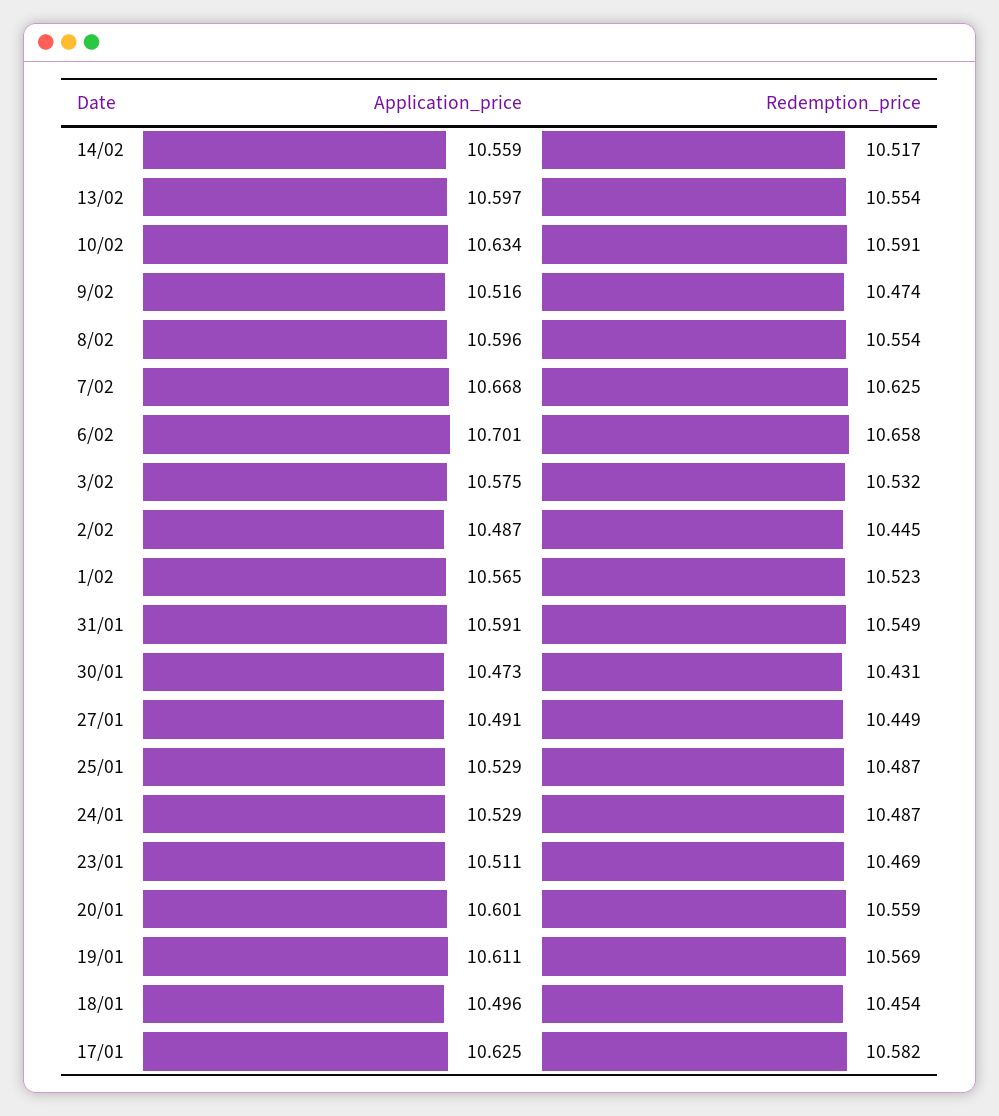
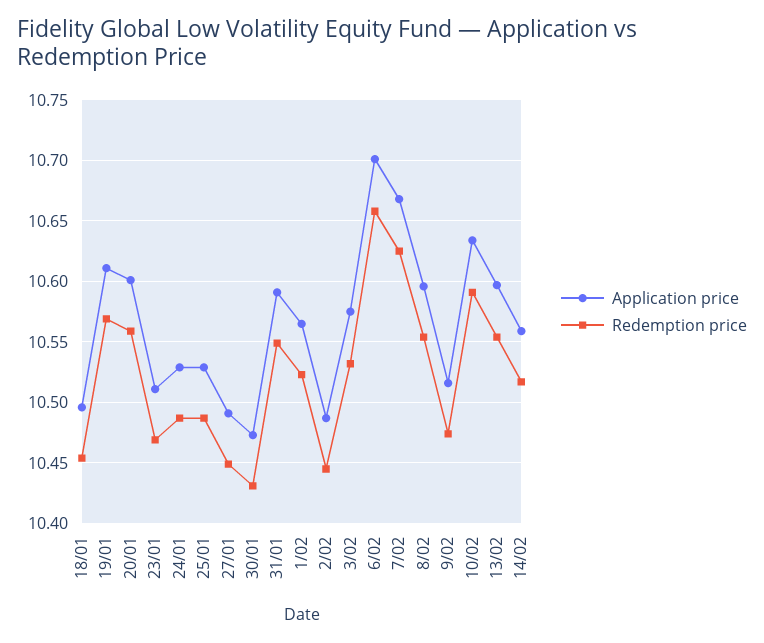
Application_price, 17/01: 10.625 -> none
Redemption_price, 17/01: 10.582 -> none

